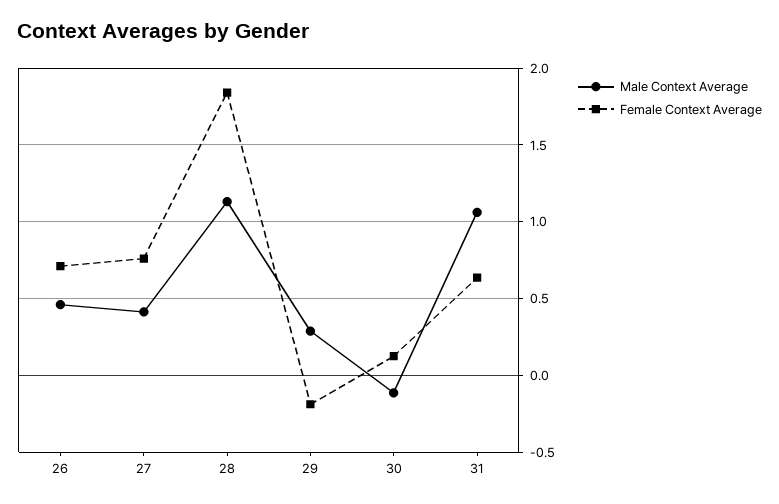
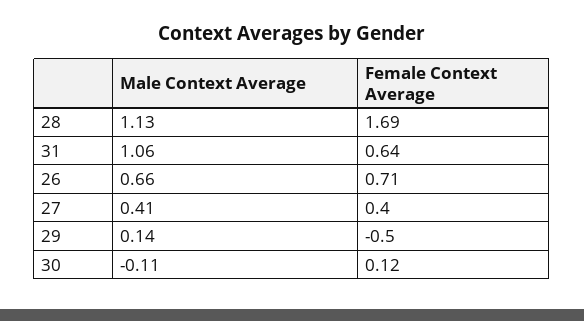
Male Context Average, 26: 0.45 -> 0.66
Female Context Average, 27: 0.75 -> 0.4
Female Context Average, 28: 1.85 -> 1.69
Male Context Average, 29: 0.3 -> 0.14
Female Context Average, 29: -0.2 -> -0.5

